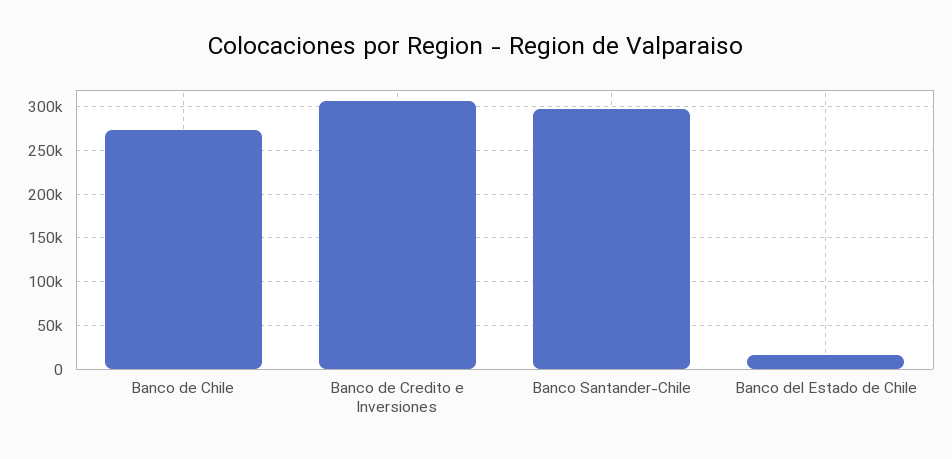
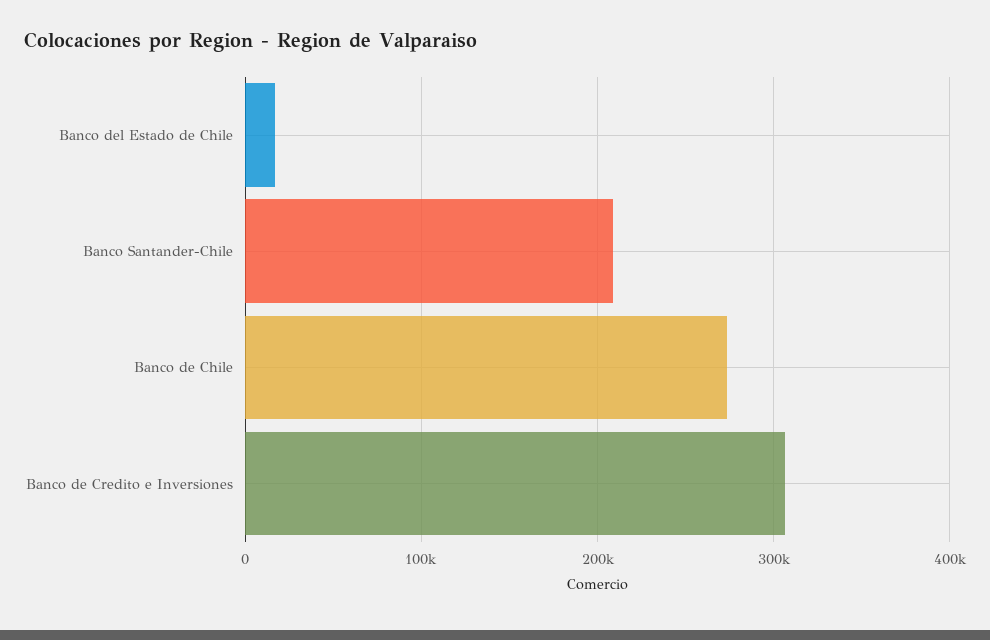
Banco Santander-Chile: 300000 -> 210000

